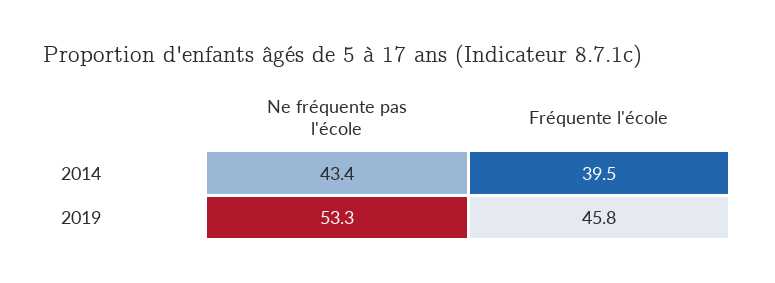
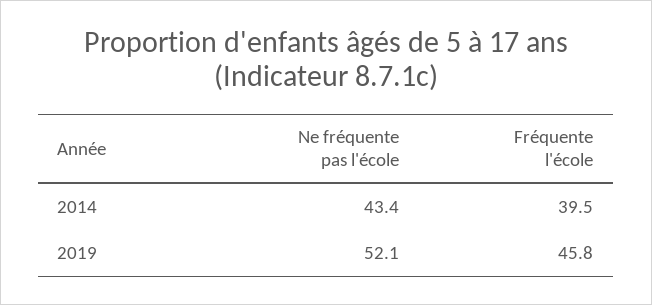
Ne fréquente pas l'école, 2019: 53.3 -> 52.1

